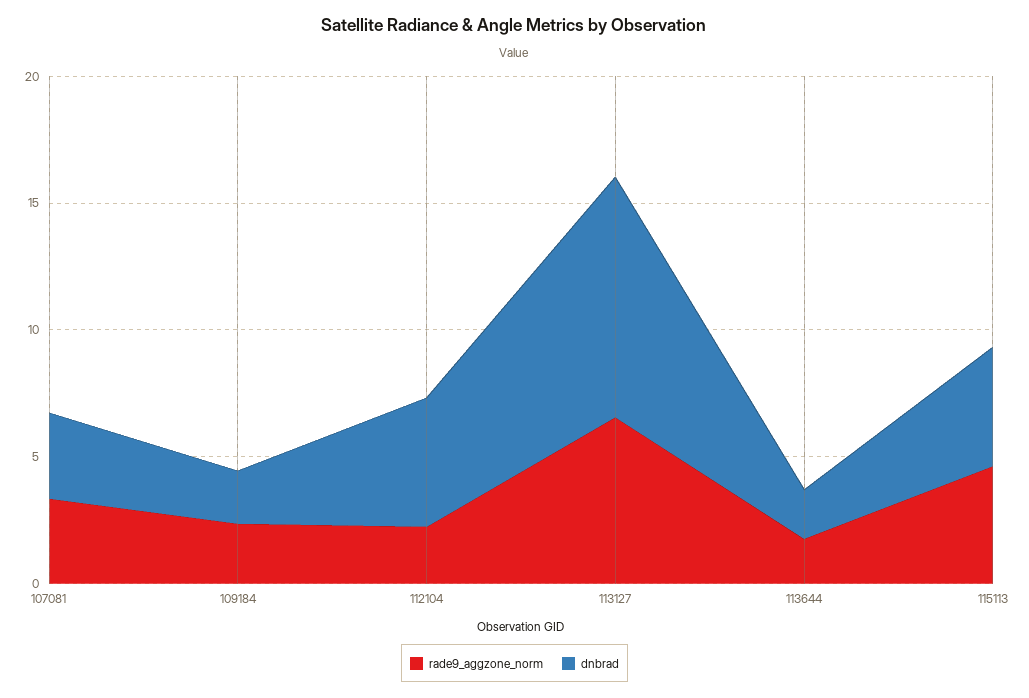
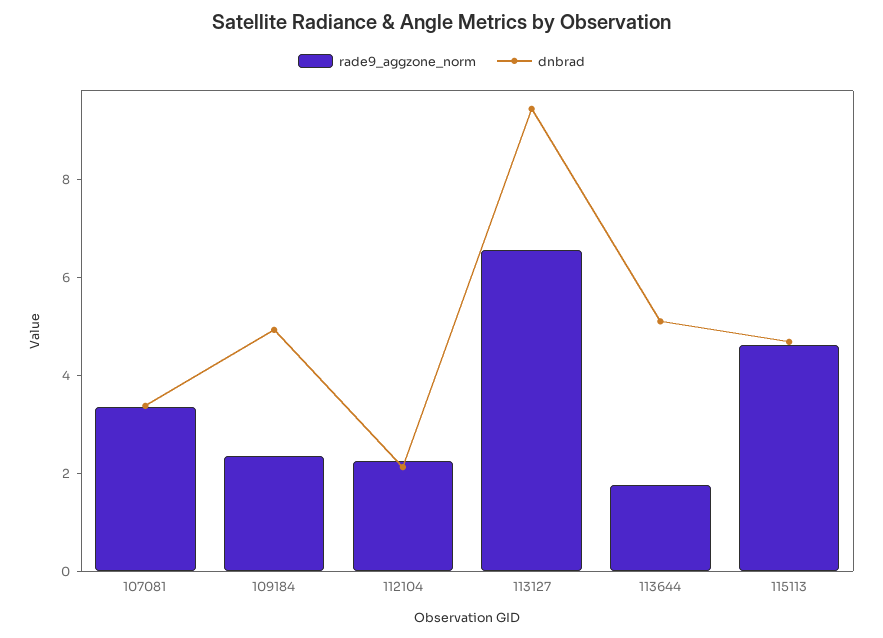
dnbrad, 109184: 2 -> 5
dnbrad, 112104: 5 -> 2
dnbrad, 113644: 2 -> 5

